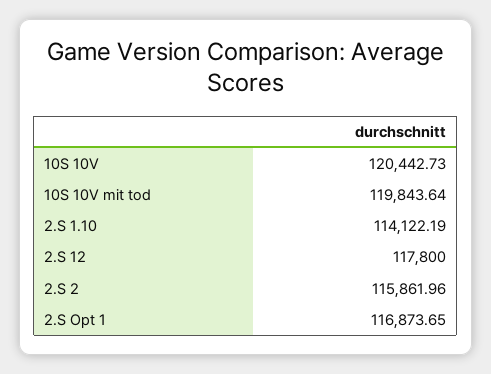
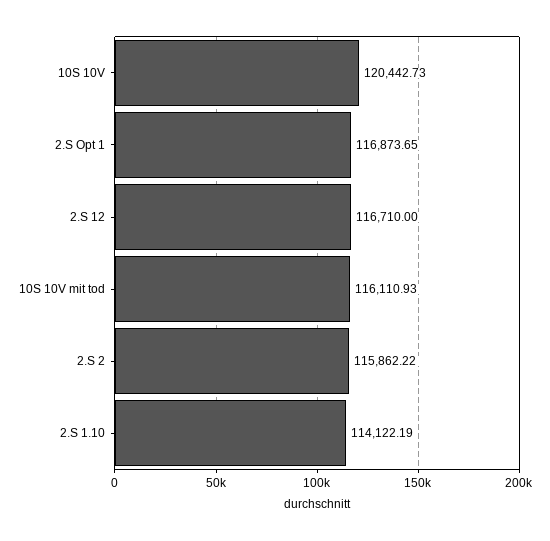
10S 10V mit tod: 119843.64 -> 116110.93
2.S 12: 117800 -> 116710
2.S 2: 115861.96 -> 115862.22

